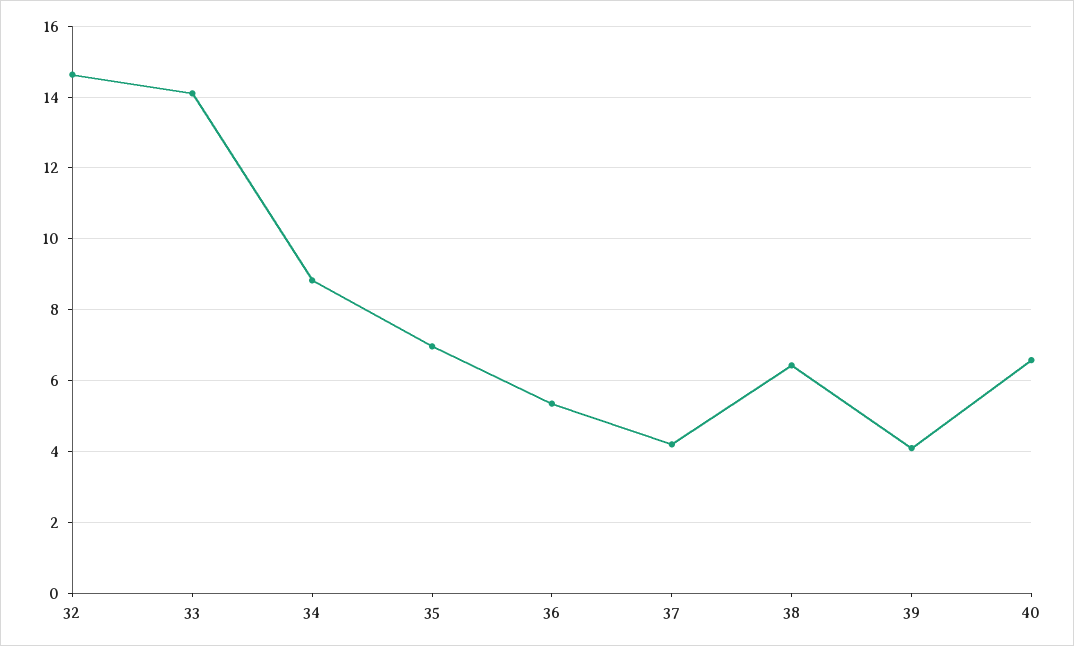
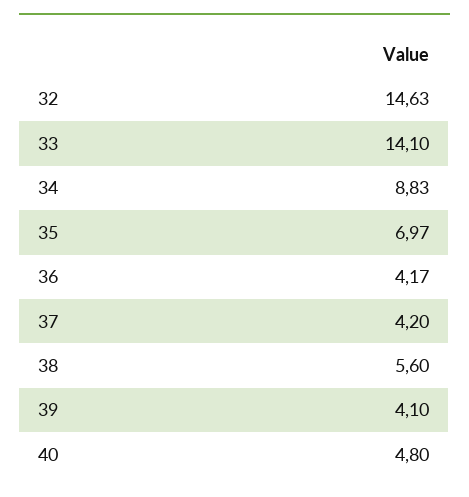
36: 5.4 -> 4.17
38: 6.4 -> 5.6
40: 6.6 -> 4.8

